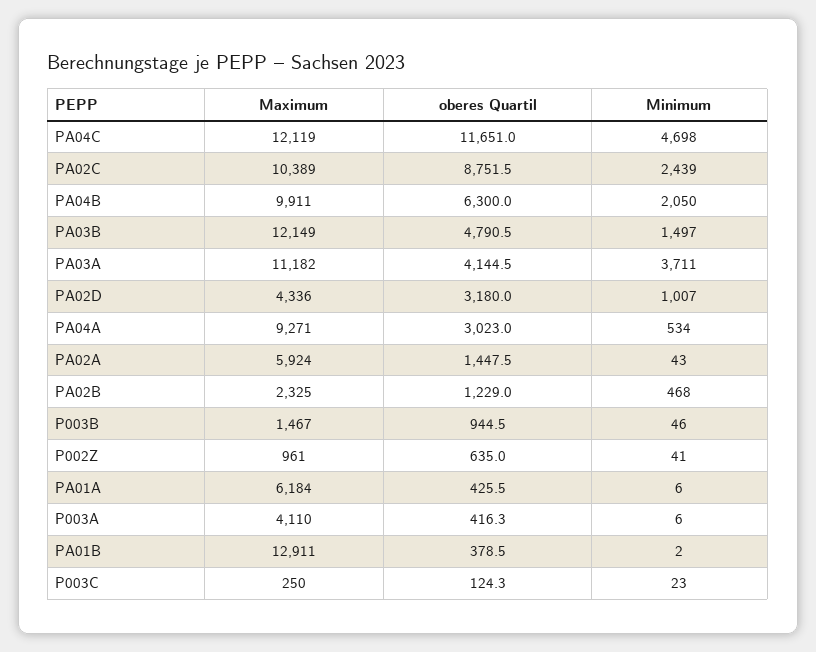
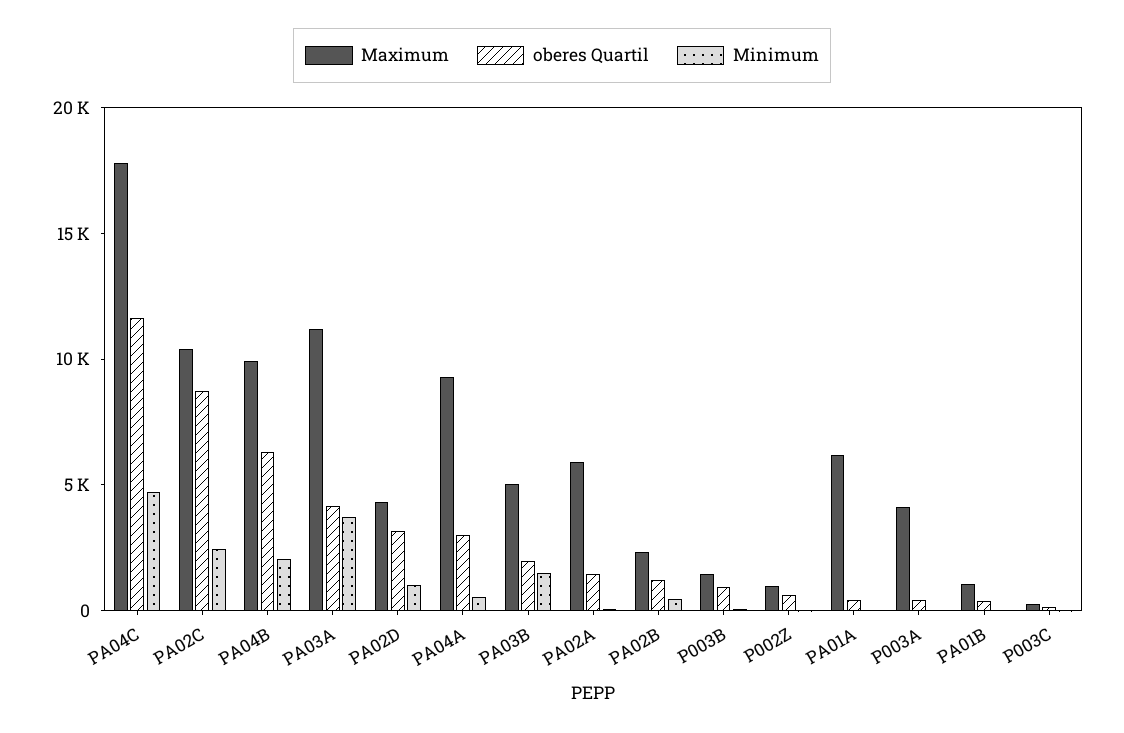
Maximum, PA04C: 12119 -> 18000
Maximum, PA03B: 12149 -> 5000
oberes Quartil, PA03B: 4790.5 -> 2000
Maximum, PA01B: 12911 -> 1000

